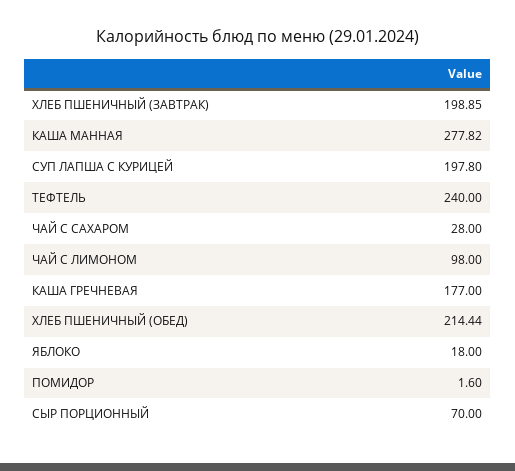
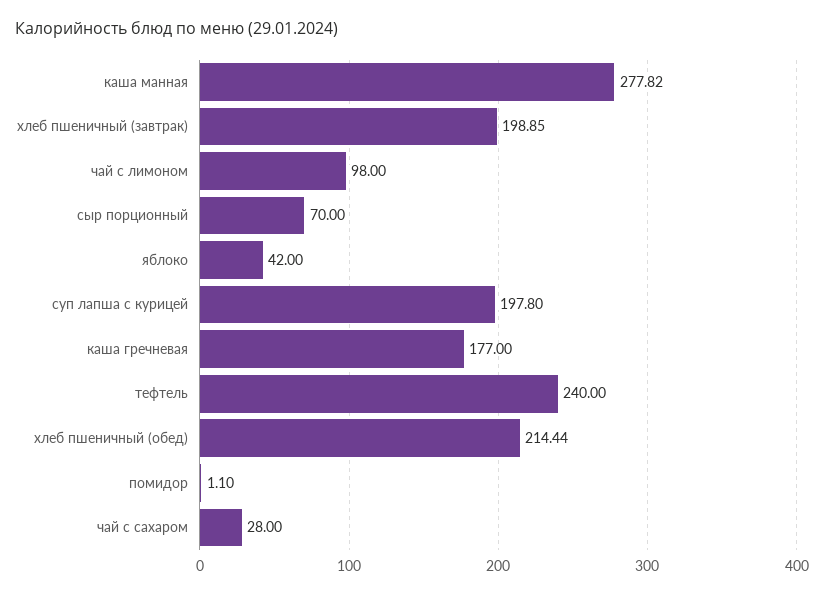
ЯБЛОКО: 18 -> 42
ПОМИДОР: 1.6 -> 1.1

